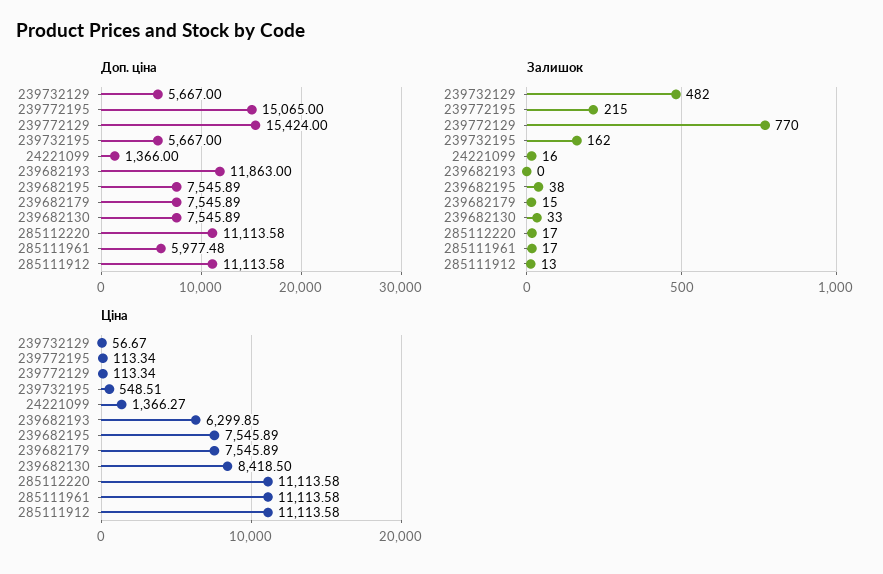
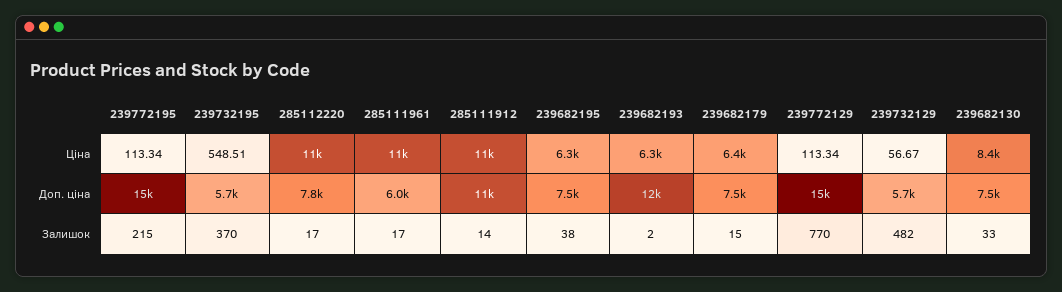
Доп. ціна, 24221099: 1366 -> none
Доп. ціна, 285112220: 11113.58 -> 7800
Залишок, 239732195: 162 -> 370
Залишок, 24221099: 16 -> none
Залишок, 239682193: 0 -> 2
Залишок, 285111912: 13 -> 14
Ціна, 24221099: 1366.27 -> none
Ціна, 239682195: 7545.89 -> 6300
Ціна, 239682179: 7545.89 -> 6400

